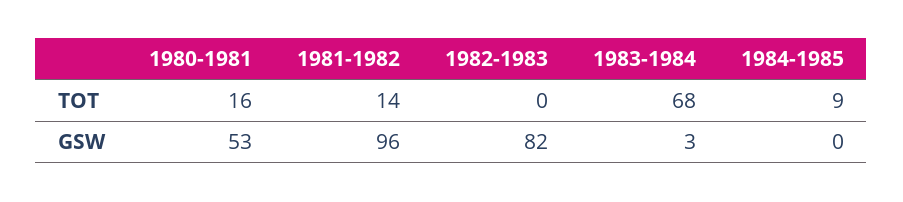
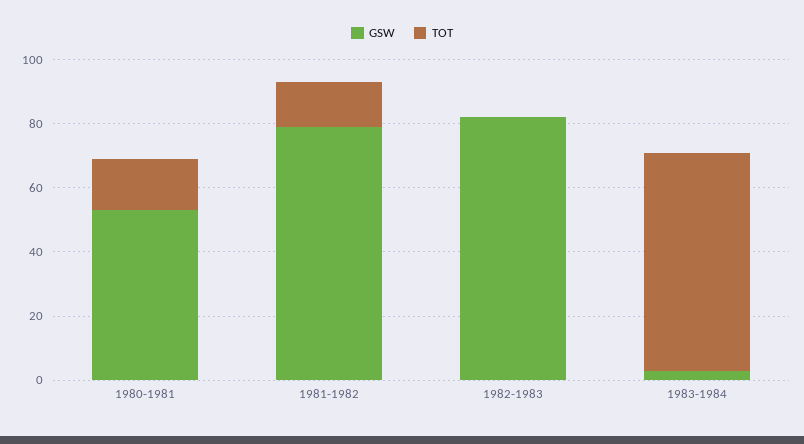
TOT, 1984-1985: 9 -> none
GSW, 1981-1982: 96 -> 80
GSW, 1984-1985: 0 -> none

